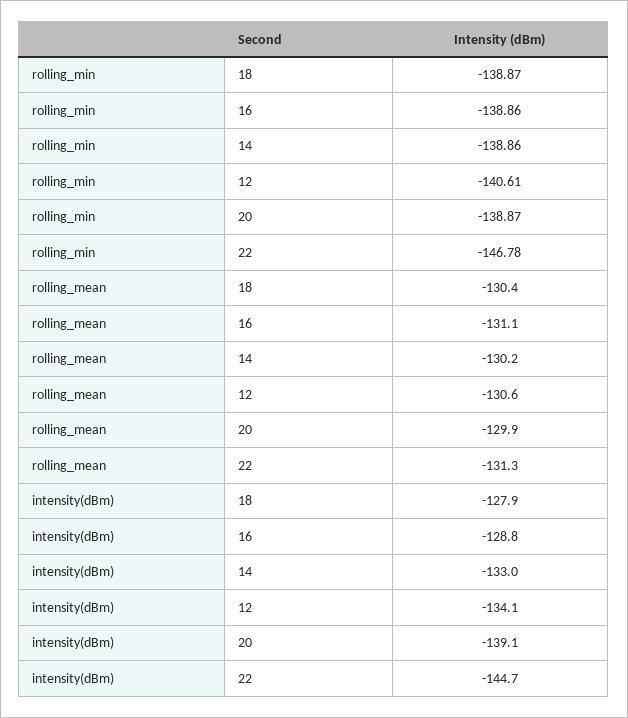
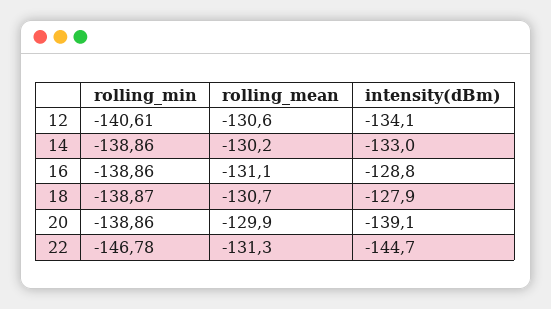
rolling_min, 20: -138.87 -> -138.86
rolling_mean, 18: -130.4 -> -130.7

